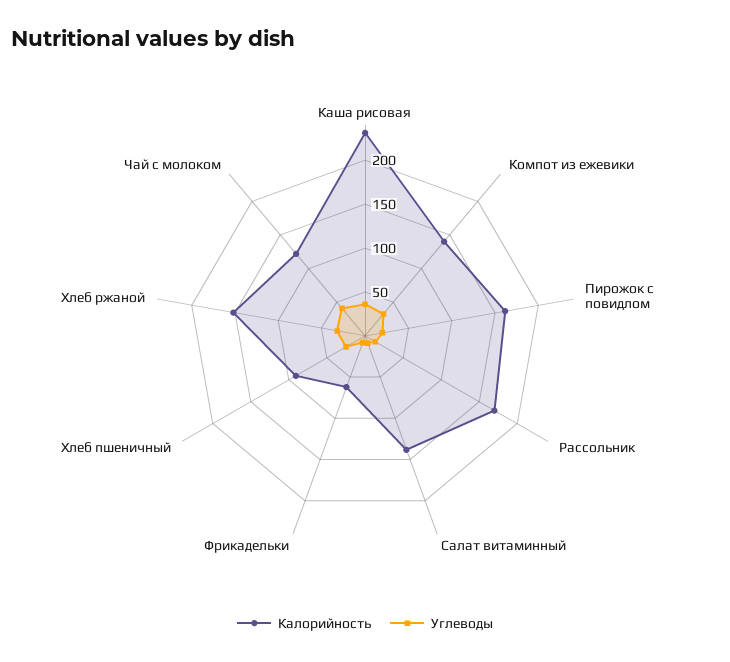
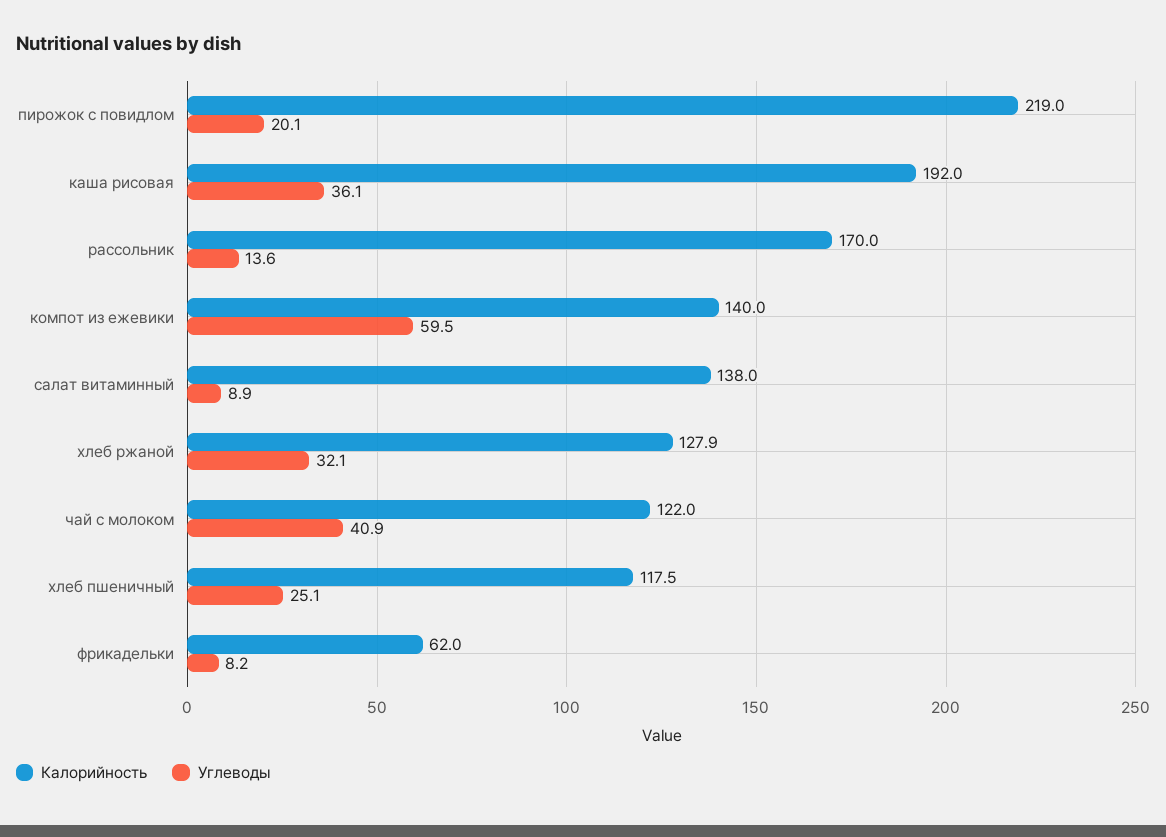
Калорийность, Каша рисовая: 230 -> 192
Углеводы, Компот из ежевики: 30 -> 59.5
Калорийность, Пирожок с повидлом: 160 -> 219
Калорийность, Хлеб пшеничный: 90 -> 117.5
Калорийность, Хлеб ржаной: 150 -> 127.9

